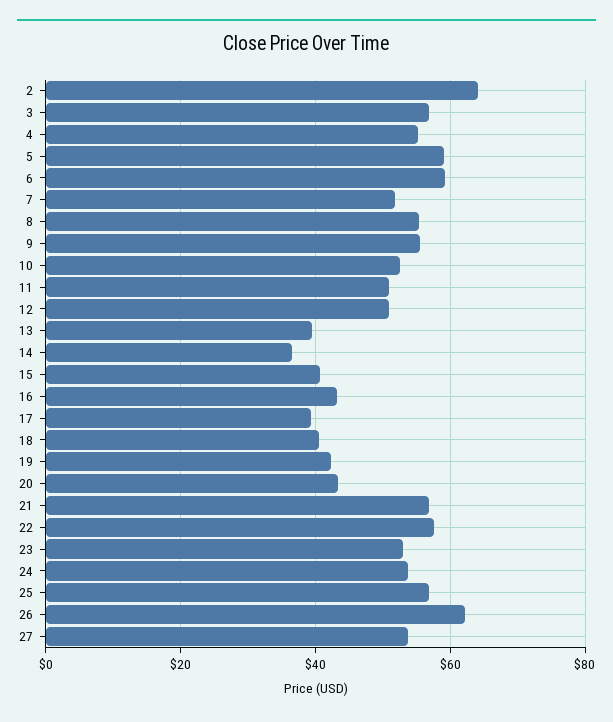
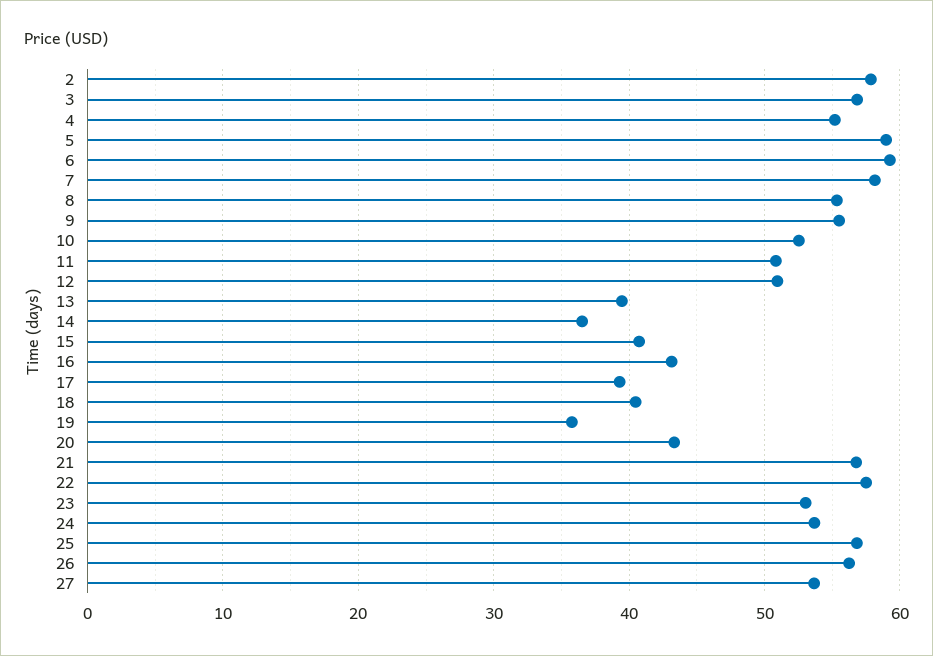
2: 64 -> 58
7: 52 -> 58
19: 42 -> 36
26: 62 -> 56

